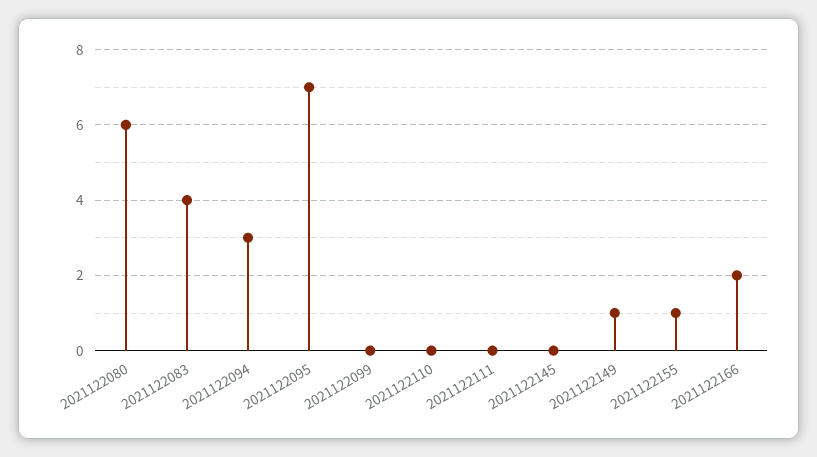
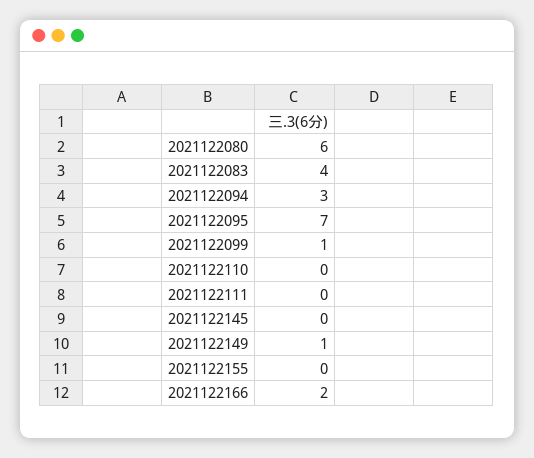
2021122099: 0 -> 1
2021122155: 1 -> 0

